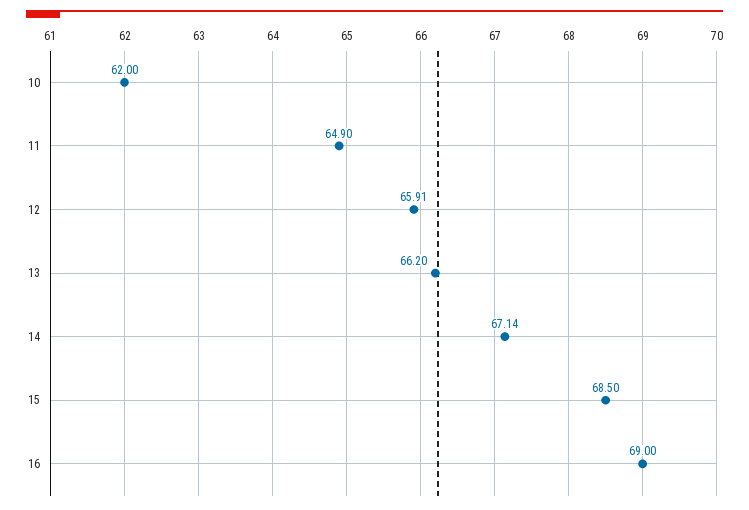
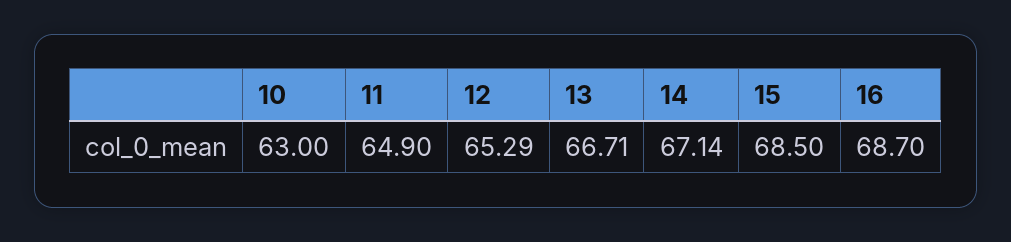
10: 62 -> 63
12: 65.91 -> 65.29
13: 66.2 -> 66.71
16: 69 -> 68.7

